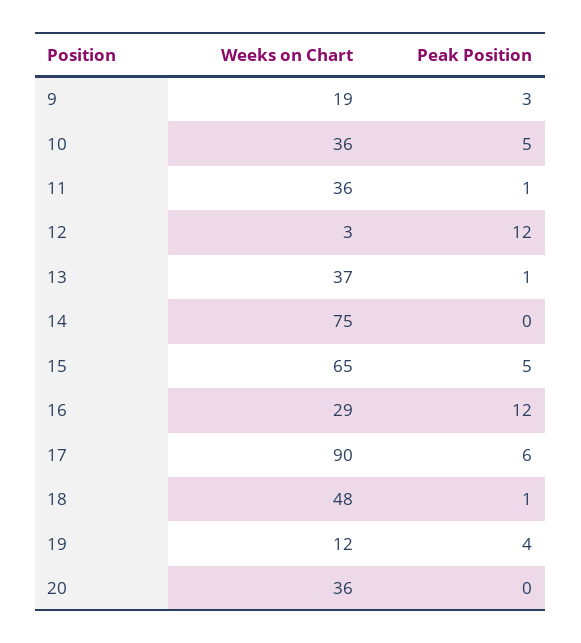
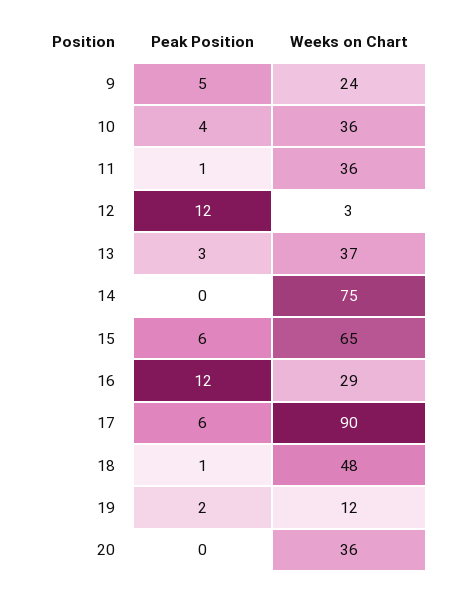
Weeks on Chart, 9: 19 -> 24
Peak Position, 9: 3 -> 5
Peak Position, 10: 5 -> 4
Peak Position, 13: 1 -> 3
Peak Position, 15: 5 -> 6
Peak Position, 19: 4 -> 2

